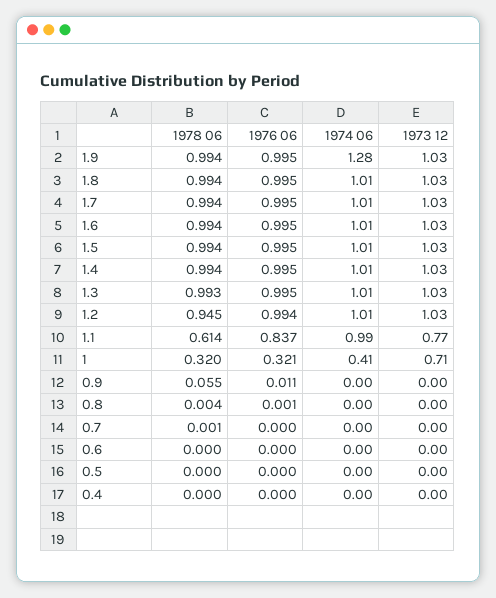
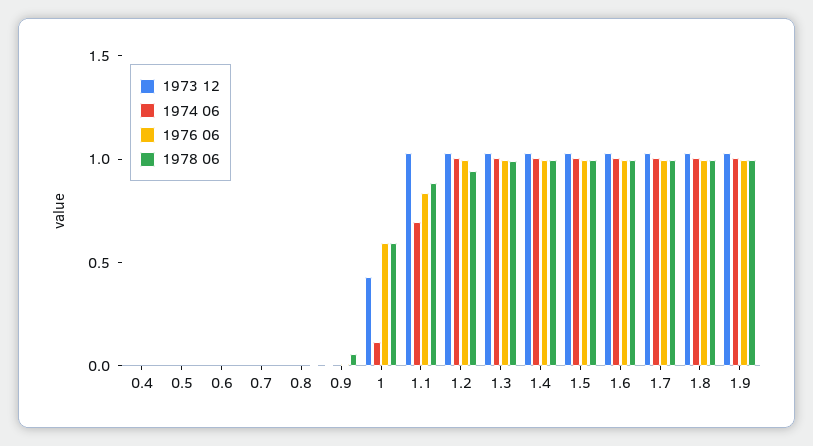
1974 06, 1.9: 1.28 -> 1
1978 06, 1.1: 0.614 -> 0.9
1974 06, 1.1: 0.99 -> 0.7
1973 12, 1.1: 0.77 -> 1
1978 06, 1: 0.32 -> 0.6
1976 06, 1: 0.321 -> 0.6
1974 06, 1: 0.41 -> 0.1
1973 12, 1: 0.71 -> 0.4

